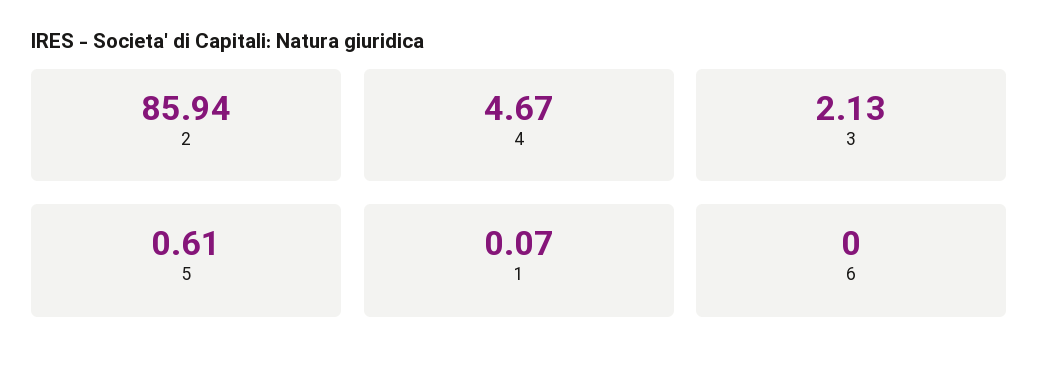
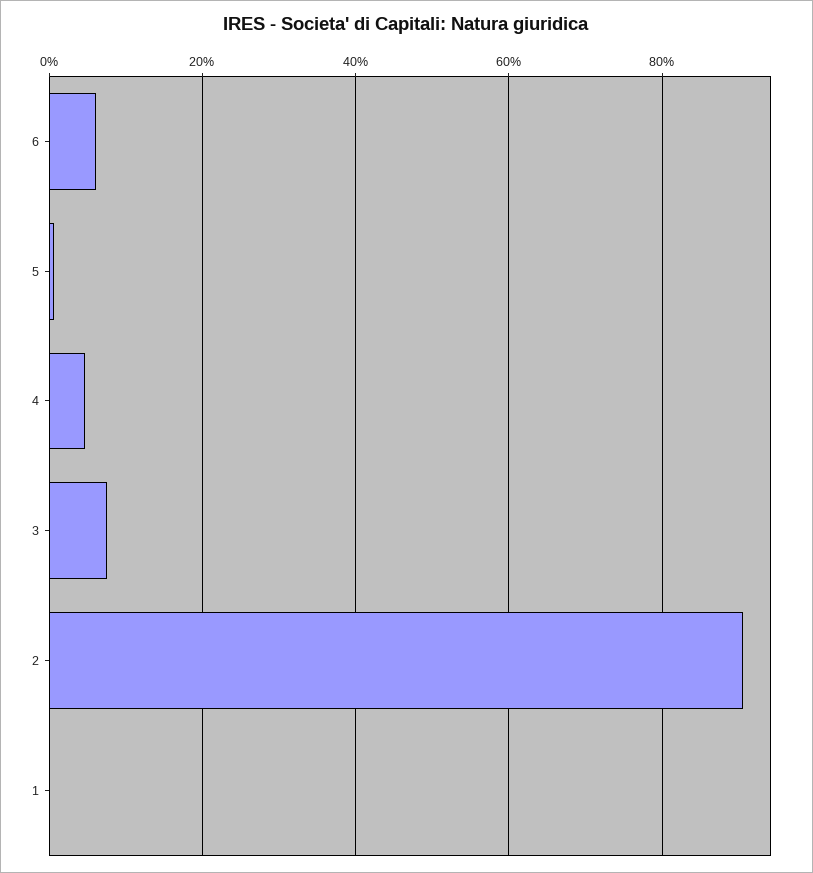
2: 85.94 -> 90
3: 2.13 -> 8
6: 0 -> 6

